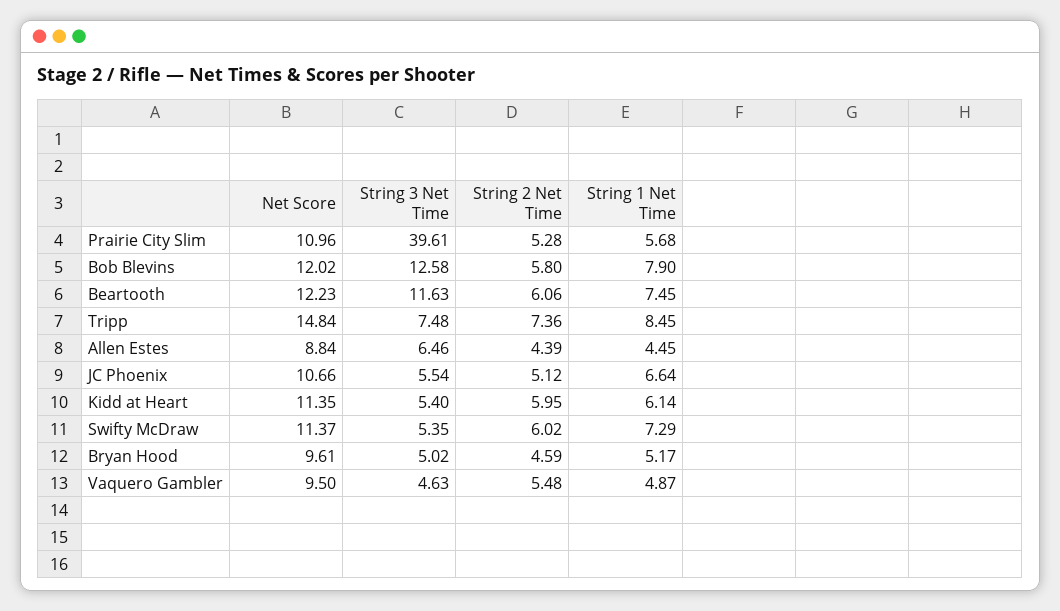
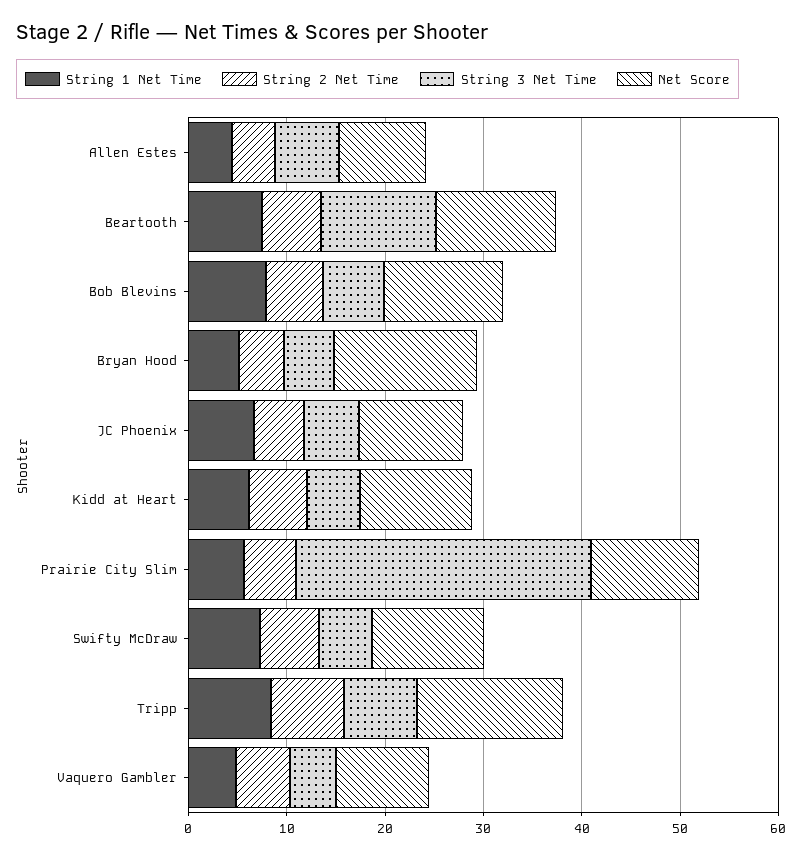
String 3 Net Time, Prairie City Slim: 39.61 -> 30
String 3 Net Time, Bob Blevins: 12.58 -> 6
Net Score, Bryan Hood: 9.61 -> 14

